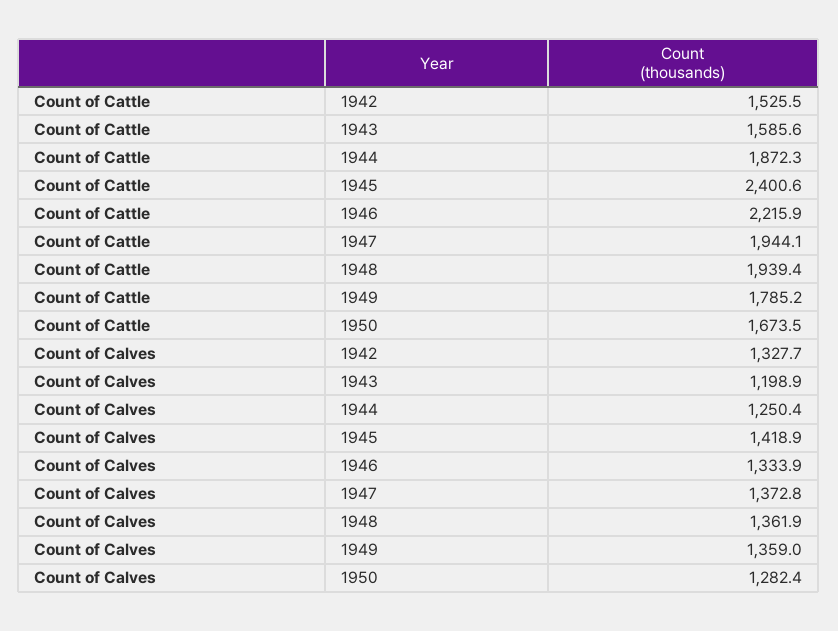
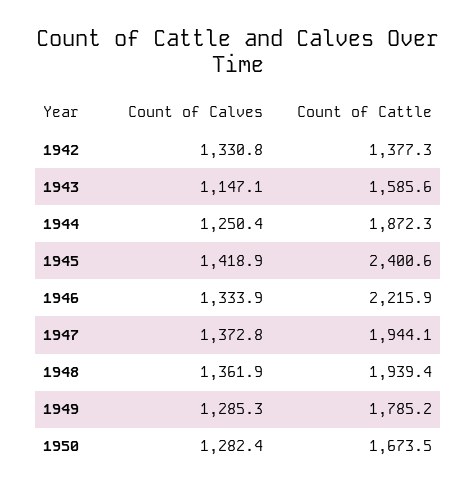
Count of Cattle, 1942: 1525.5 -> 1377.3
Count of Calves, 1942: 1327.7 -> 1330.8
Count of Calves, 1943: 1198.9 -> 1147.1
Count of Calves, 1949: 1359 -> 1285.3

